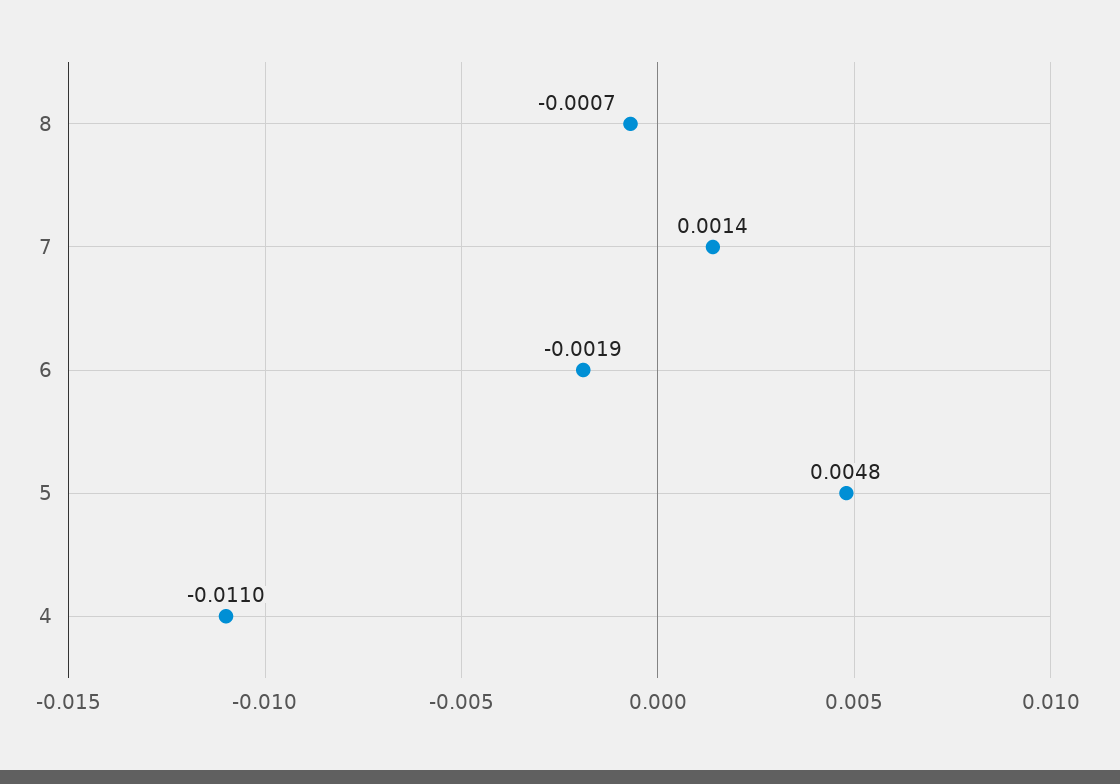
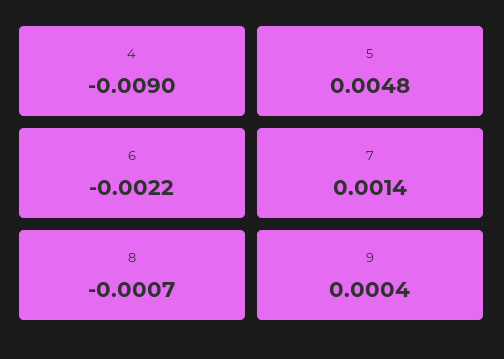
6: -0.0019 -> -0.0022
4: -0.011 -> -0.009
9: none -> 0.0004

